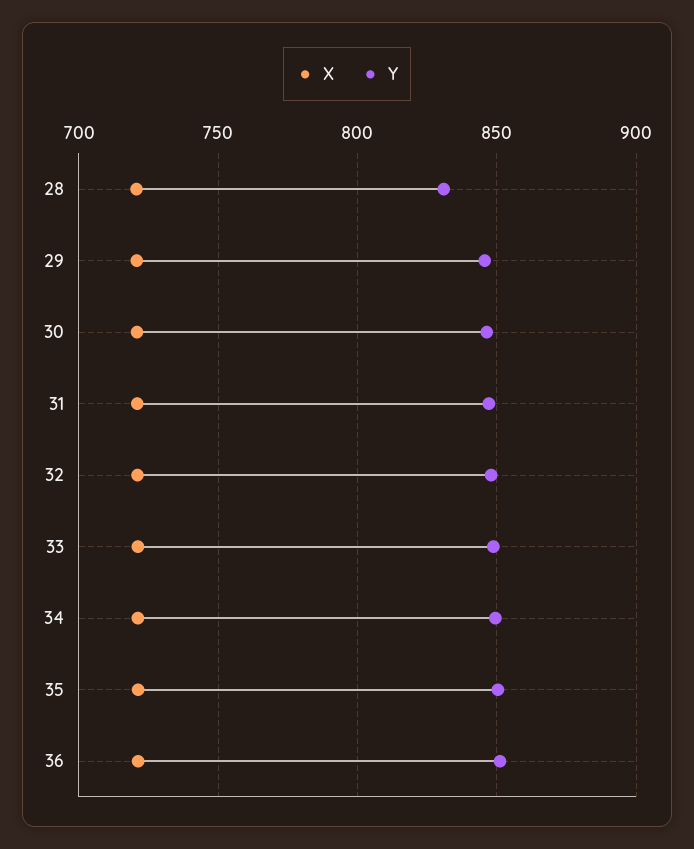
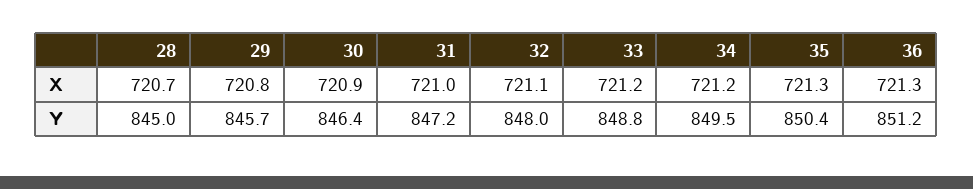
Y, 28: 830 -> 845

